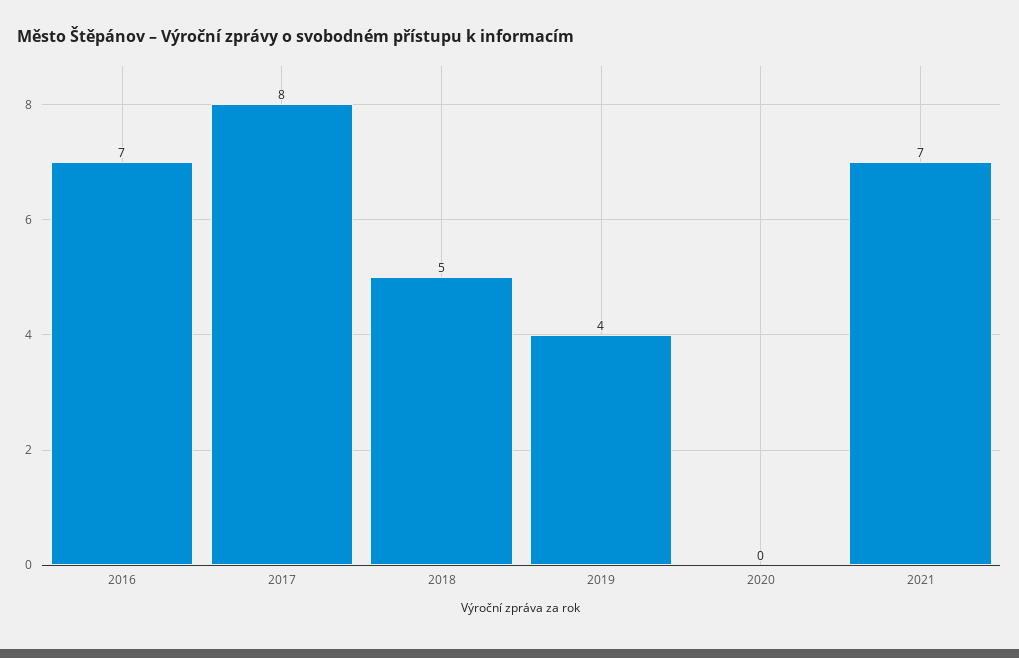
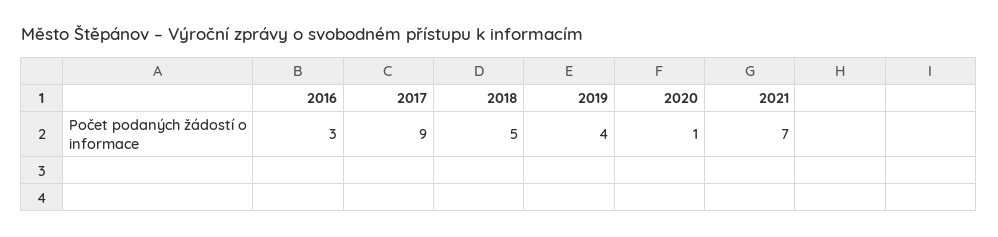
2016: 7 -> 3
2017: 8 -> 9
2020: 0 -> 1

